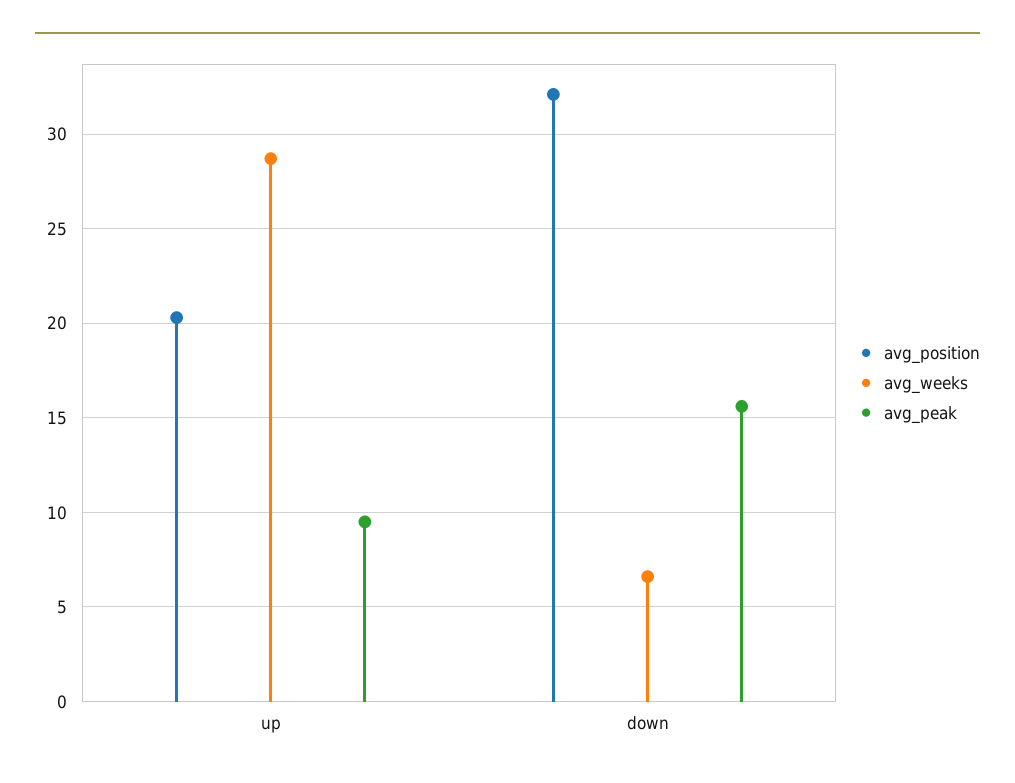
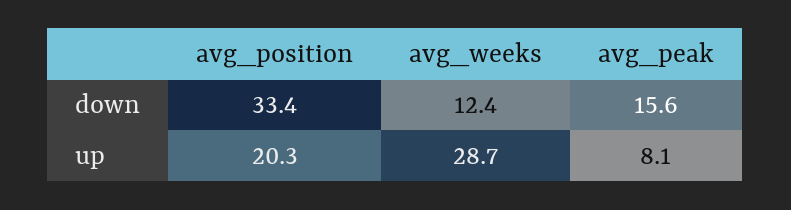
avg_peak, up: 9.5 -> 8.1
avg_position, down: 32 -> 33.4
avg_weeks, down: 6.5 -> 12.4

